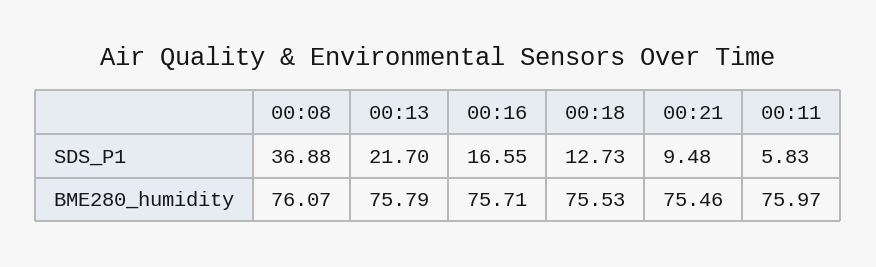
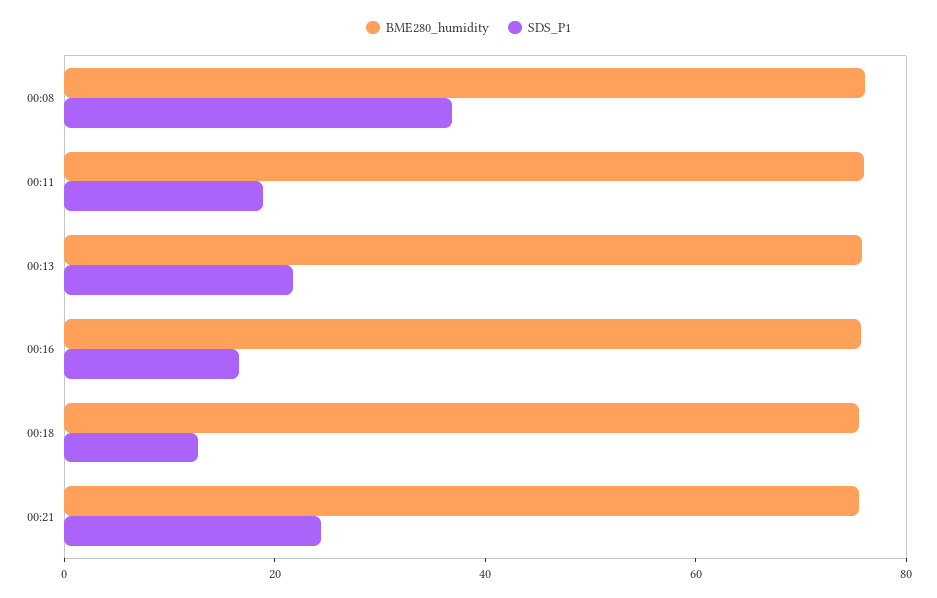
SDS_P1, 00:21: 9.48 -> 25
SDS_P1, 00:11: 5.83 -> 20

